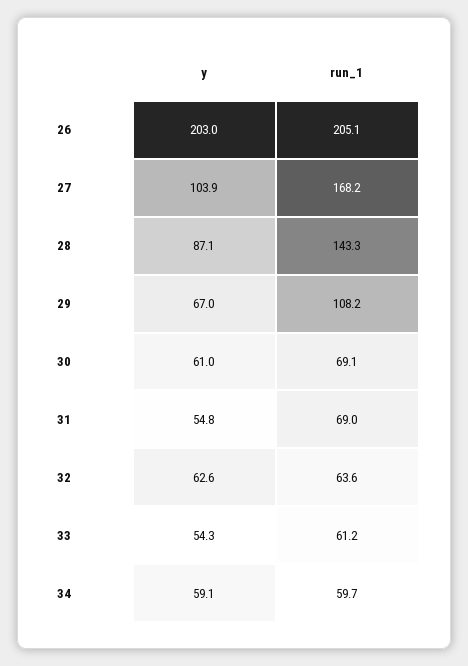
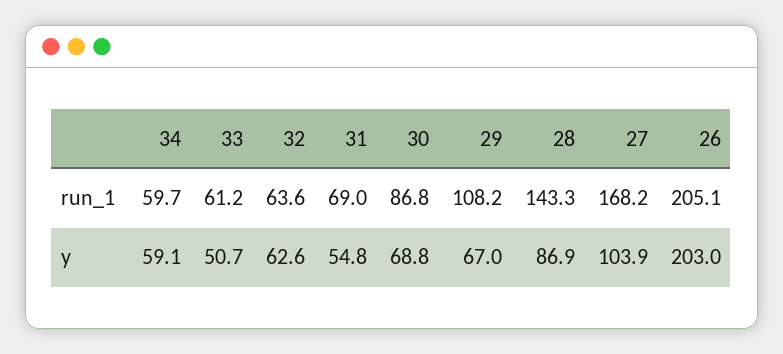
y, 28: 87.1 -> 86.9
y, 30: 61 -> 68.8
run_1, 30: 69.1 -> 86.8
y, 33: 54.3 -> 50.7

